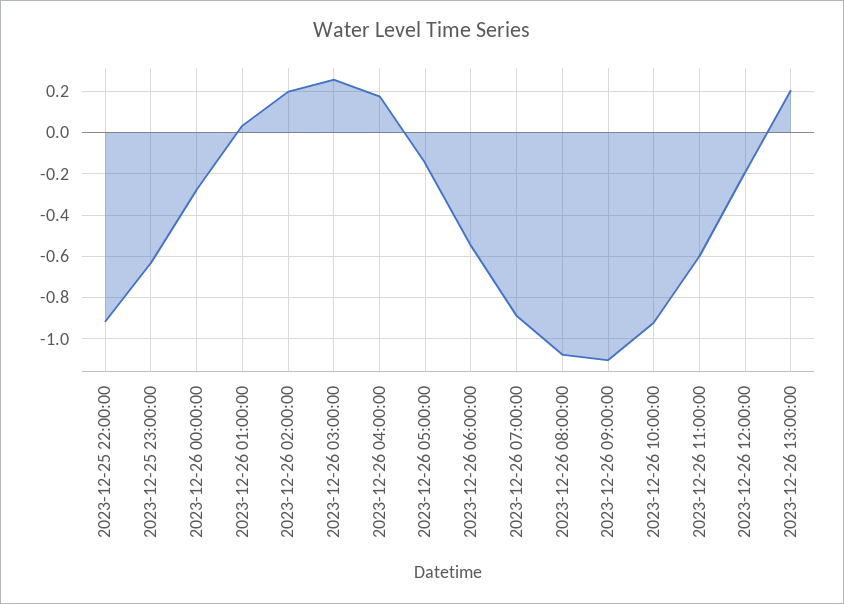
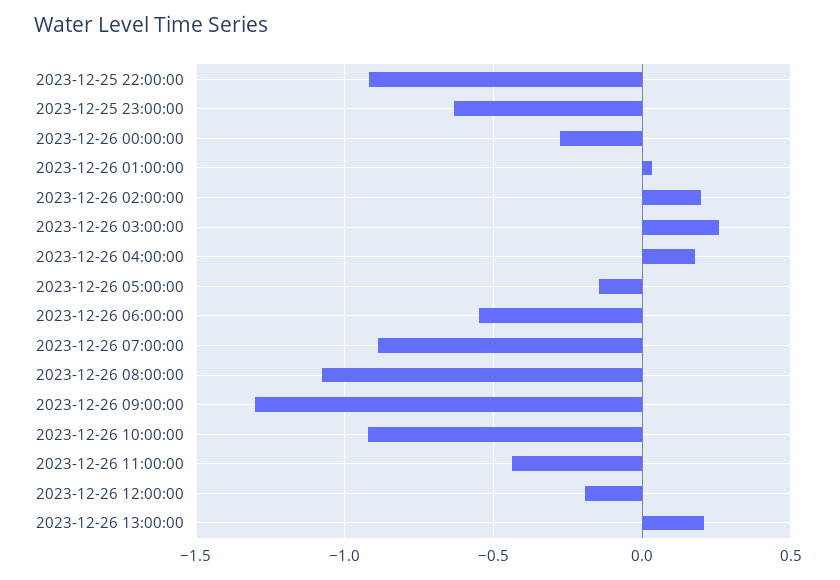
2023-12-26 09:00:00: -1.1 -> -1.3
2023-12-26 11:00:00: -0.6 -> -0.45

